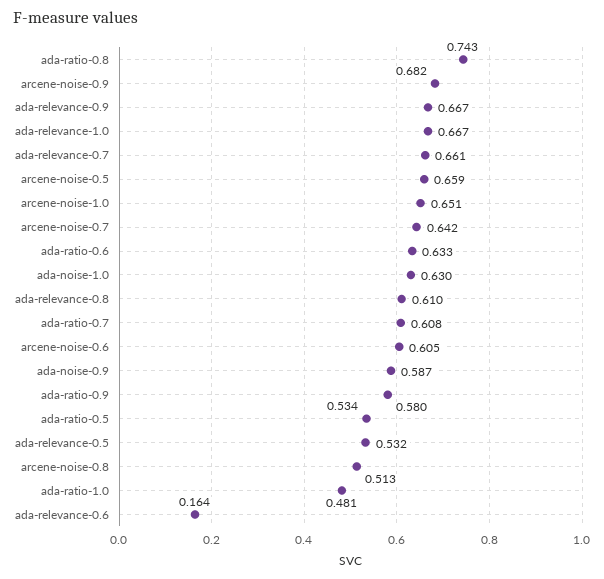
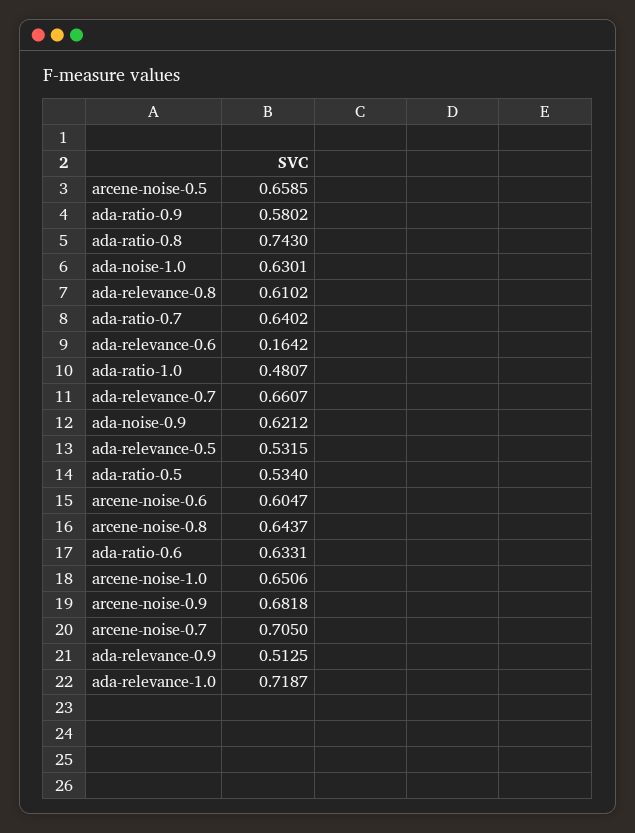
ada-relevance-0.9: 0.667 -> 0.5125
ada-relevance-1.0: 0.667 -> 0.7187
arcene-noise-0.7: 0.642 -> 0.705
ada-ratio-0.7: 0.608 -> 0.6402
ada-noise-0.9: 0.587 -> 0.6212
arcene-noise-0.8: 0.513 -> 0.6437

